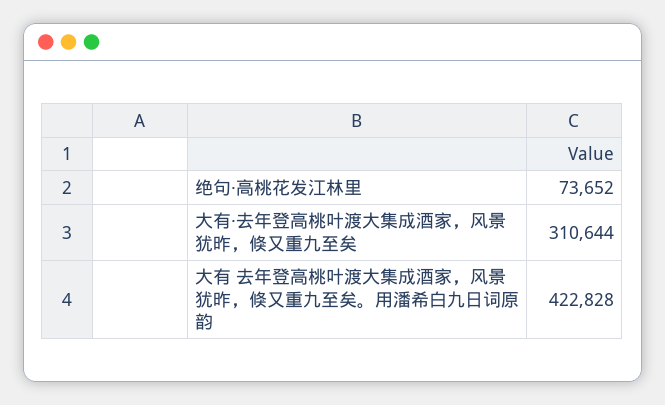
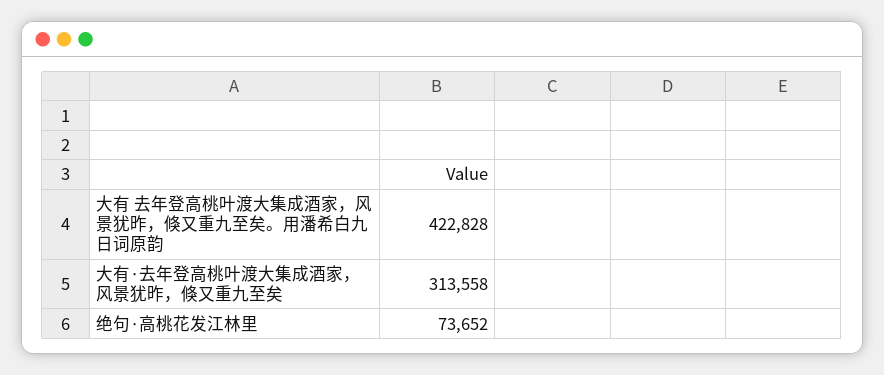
大有·去年登高桃叶渡大集成酒家，风景犹昨，倏又重九至矣: 310644 -> 313558

